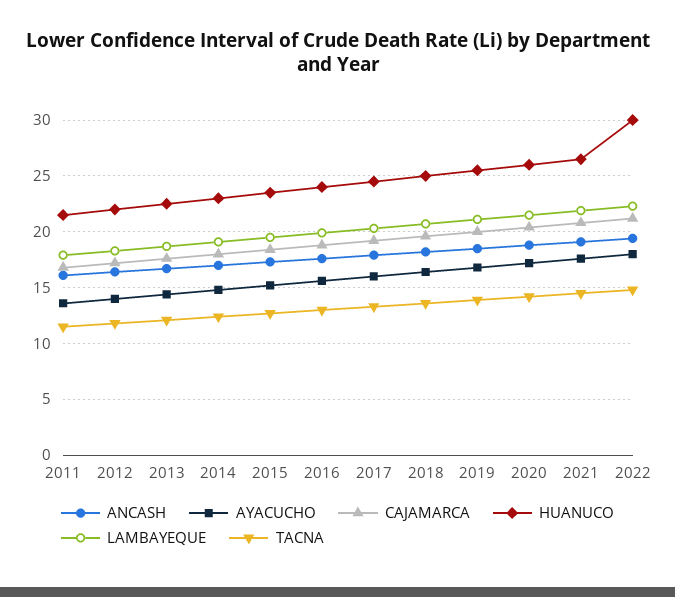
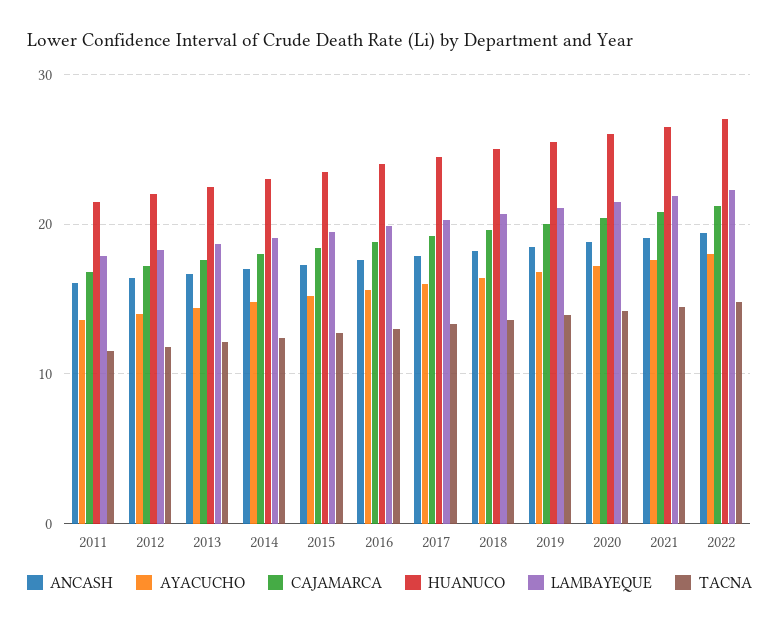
HUANUCO, 2022: 30 -> 27

